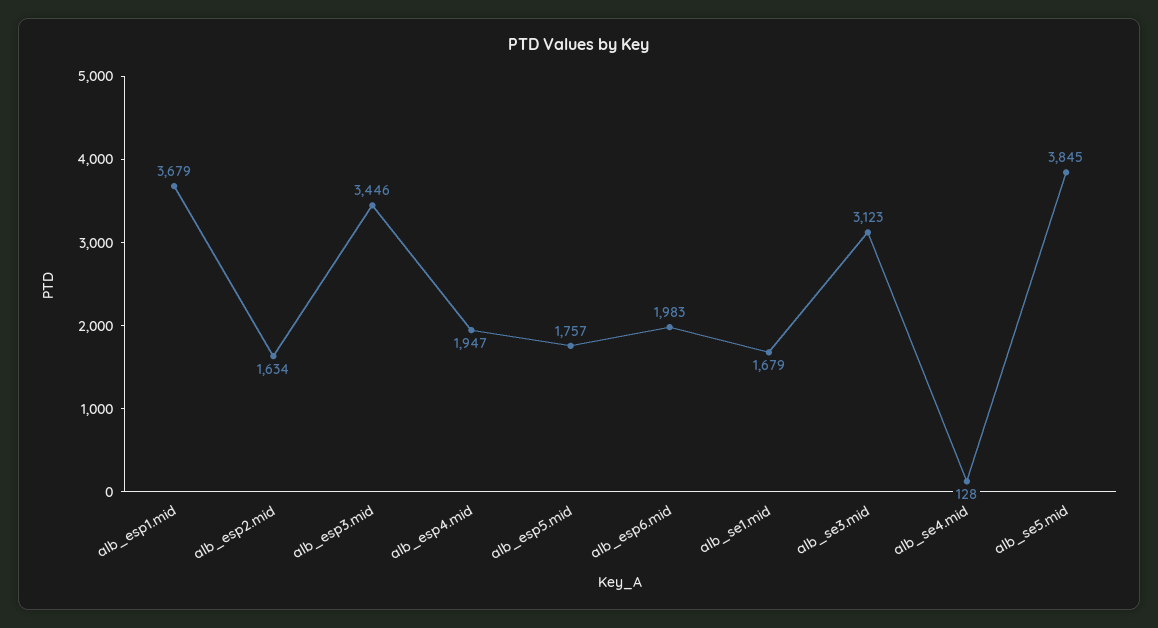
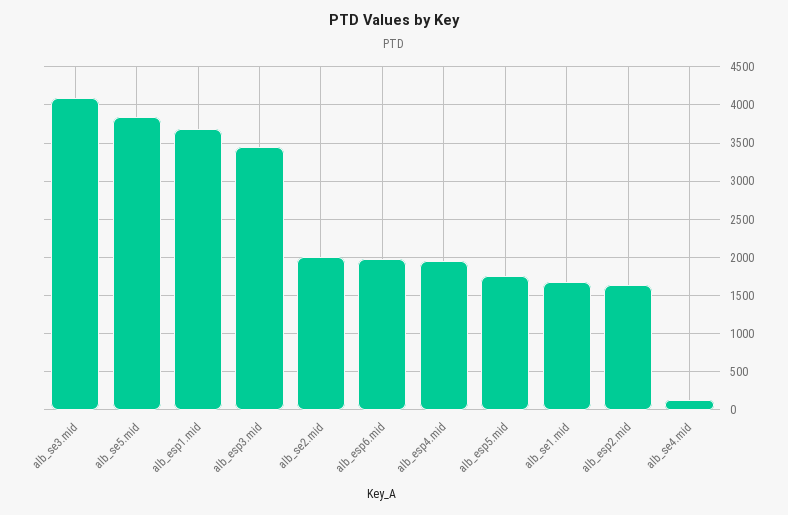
alb_se3.mid: 3123 -> 4100
alb_se2.mid: none -> 2000

